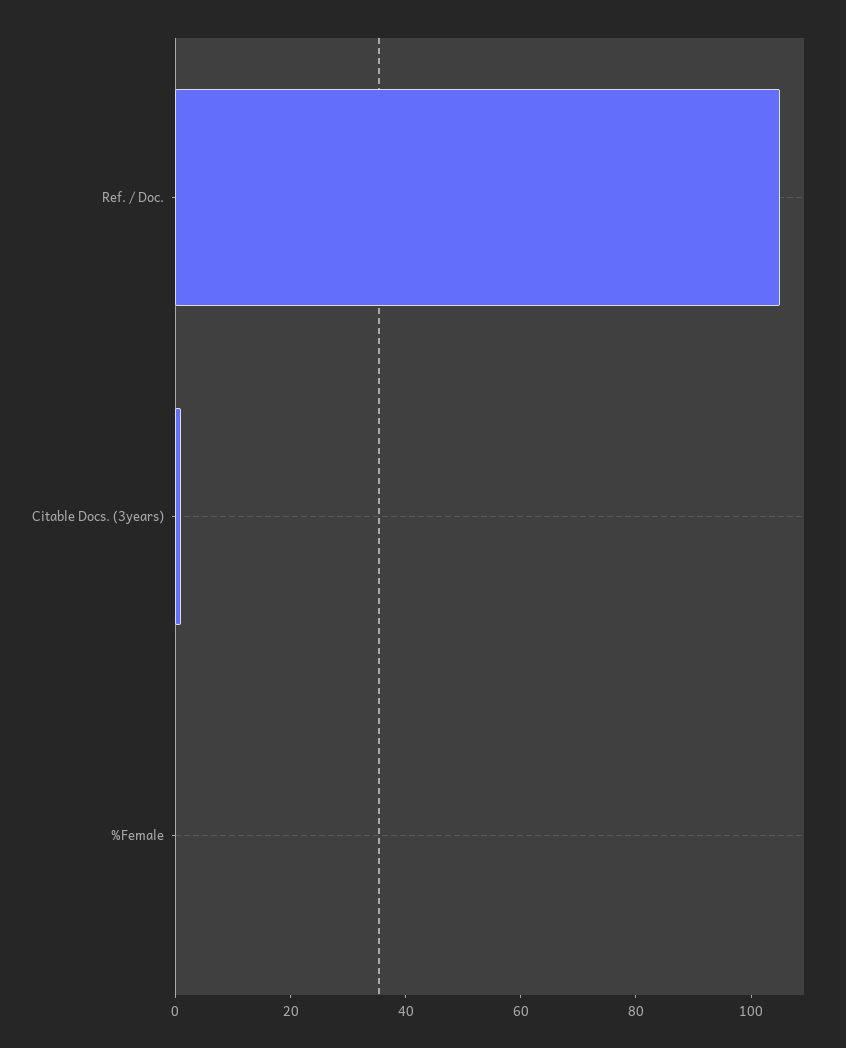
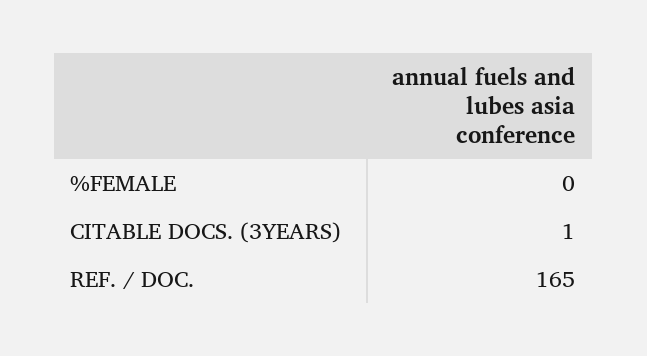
Ref. / Doc.: 105 -> 165

